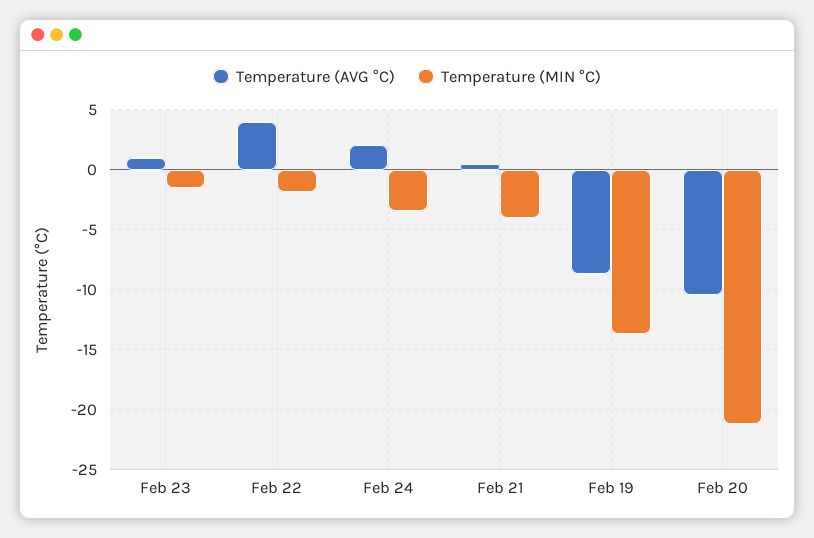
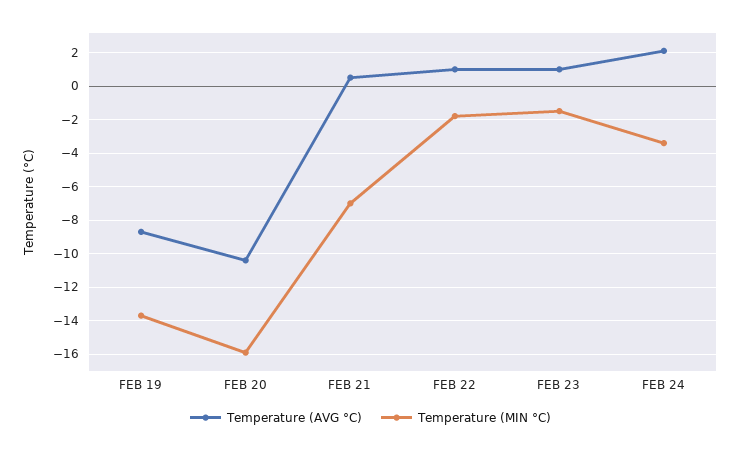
Temperature (AVG °C), Feb 22: 4 -> 1
Temperature (MIN °C), Feb 21: -4 -> -7
Temperature (MIN °C), Feb 20: -21 -> -16

